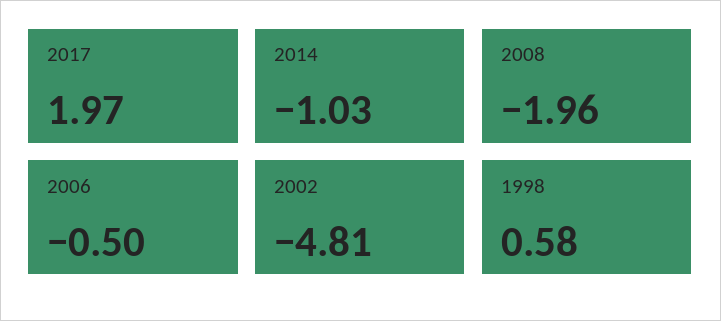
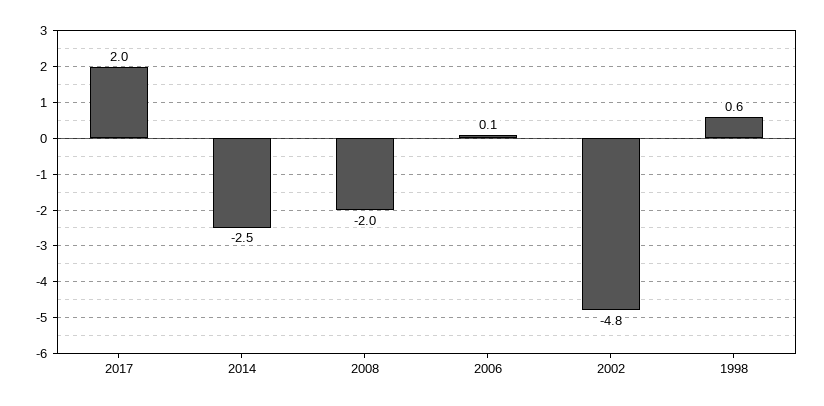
2014: -1.03 -> -2.5
2006: -0.5 -> 0.1

